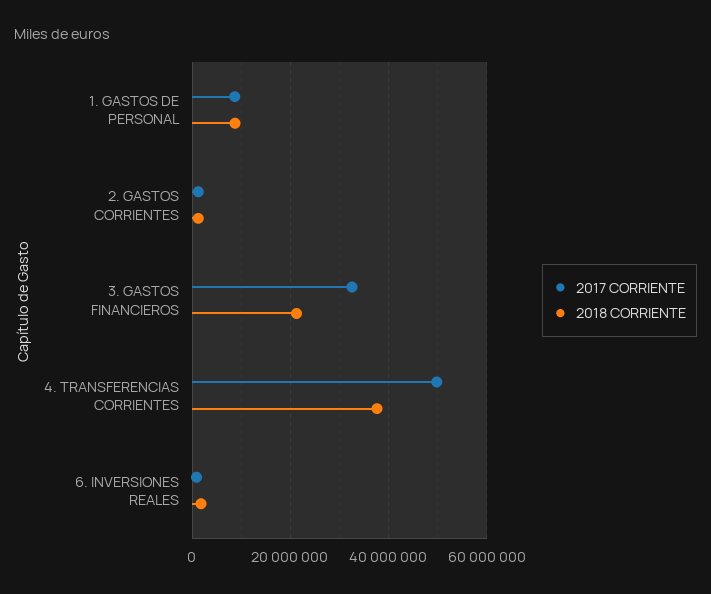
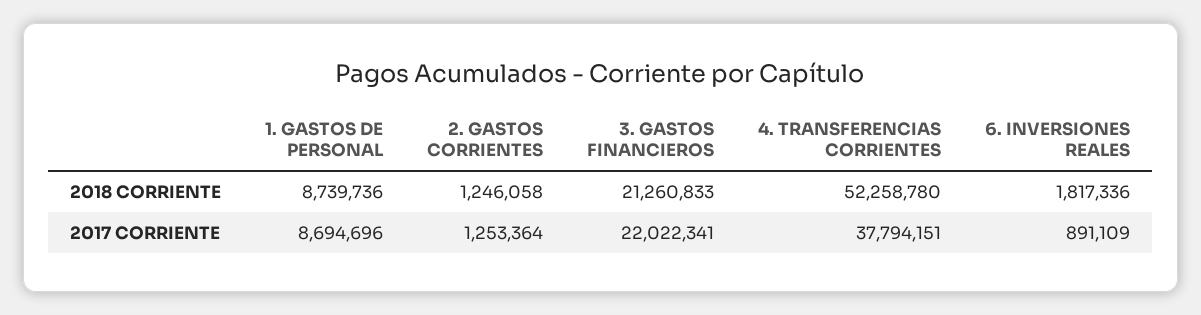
2017 CORRIENTE, 3. GASTOS FINANCIEROS: 32000000 -> 22022341
2017 CORRIENTE, 4. TRANSFERENCIAS CORRIENTES: 50000000 -> 37794151
2018 CORRIENTE, 4. TRANSFERENCIAS CORRIENTES: 38000000 -> 52258780

